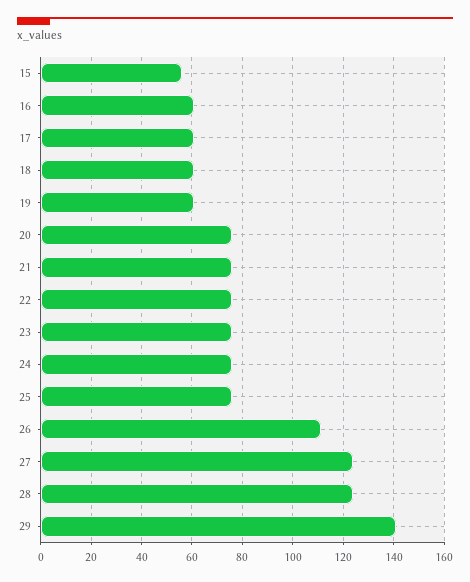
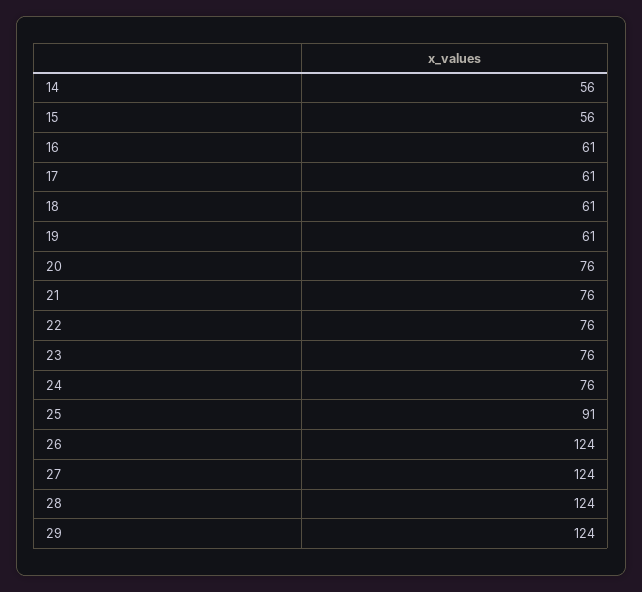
25: 75 -> 91
26: 110 -> 124
29: 140 -> 124
14: none -> 56

